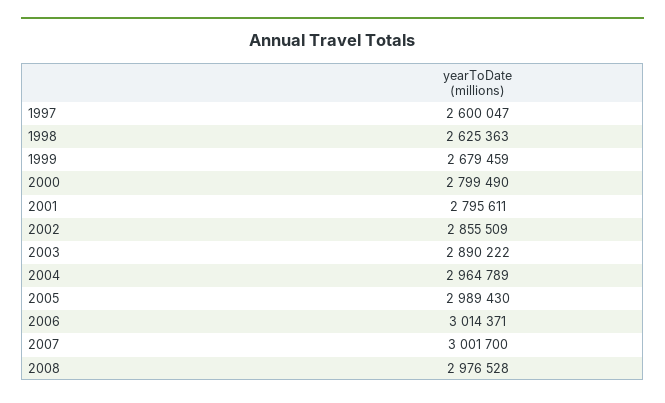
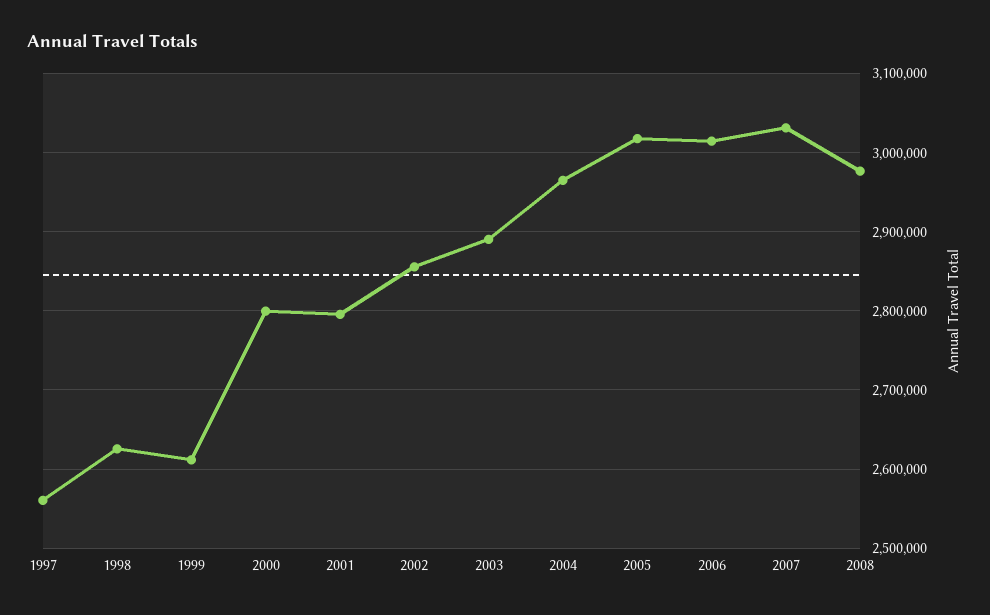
1997: 2600047 -> 2560000
1999: 2679459 -> 2610000
2005: 2989430 -> 3020000
2007: 3001700 -> 3030000

